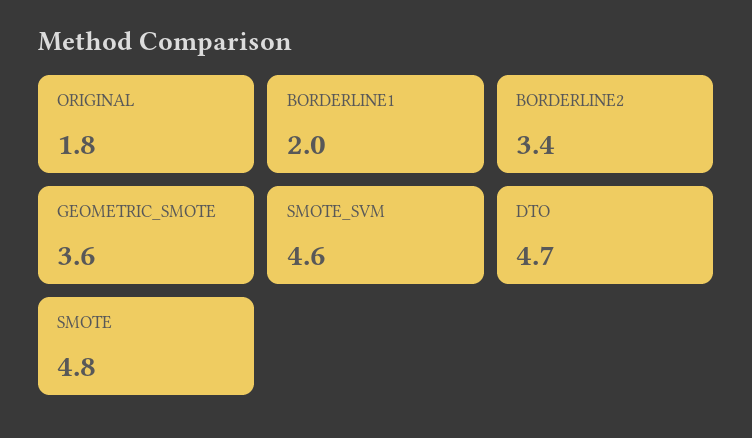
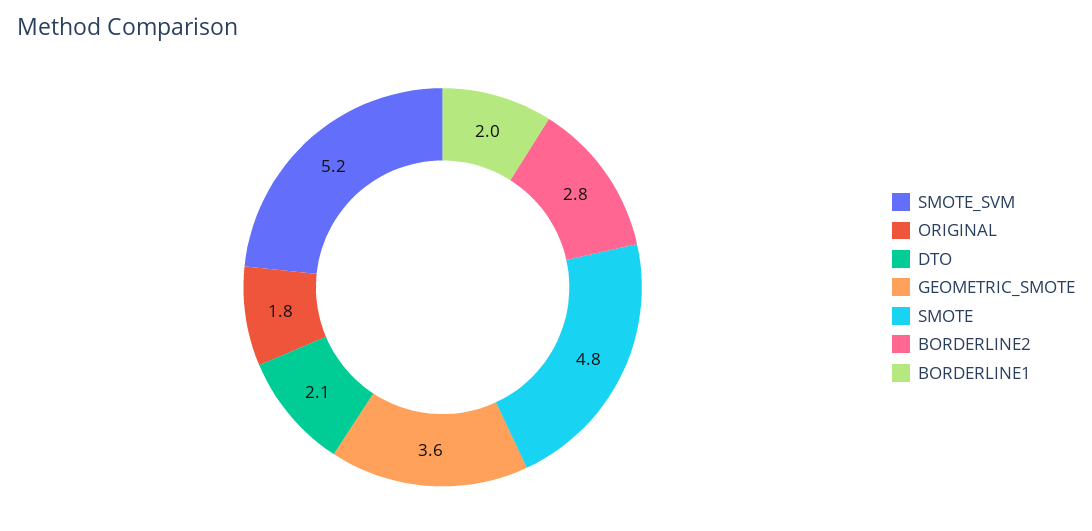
BORDERLINE2: 3.4 -> 2.8
SMOTE_SVM: 4.6 -> 5.2
DTO: 4.7 -> 2.1

